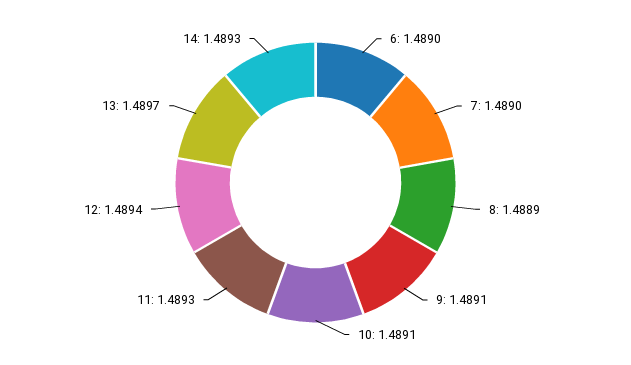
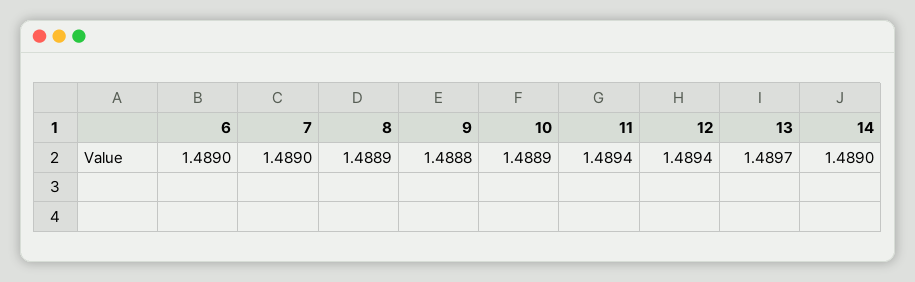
9: 1.4891 -> 1.4888
10: 1.4891 -> 1.4889
11: 1.4893 -> 1.4894
14: 1.4893 -> 1.489

